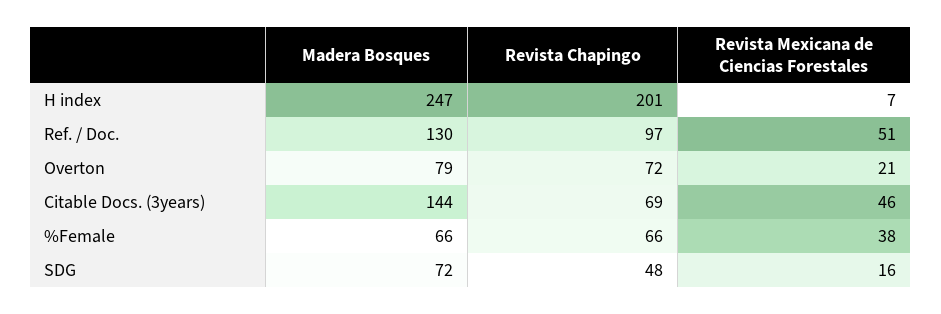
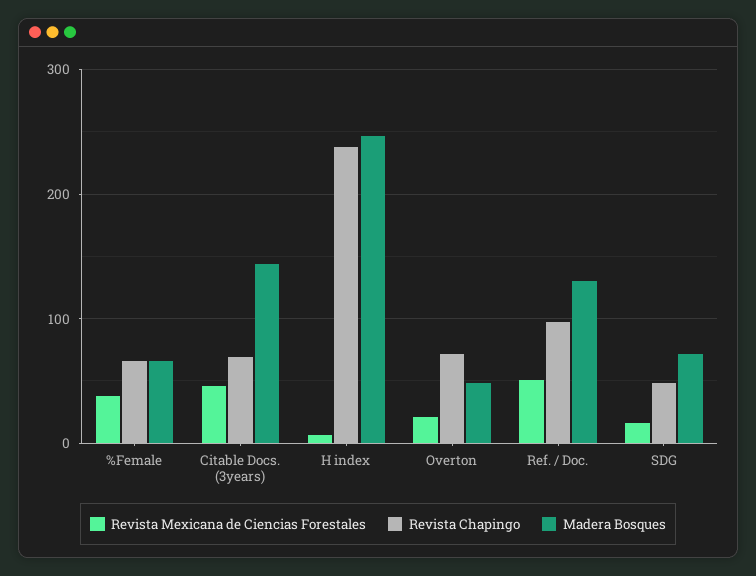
Revista Chapingo, H index: 201 -> 240
Madera Bosques, Overton: 79 -> 50

